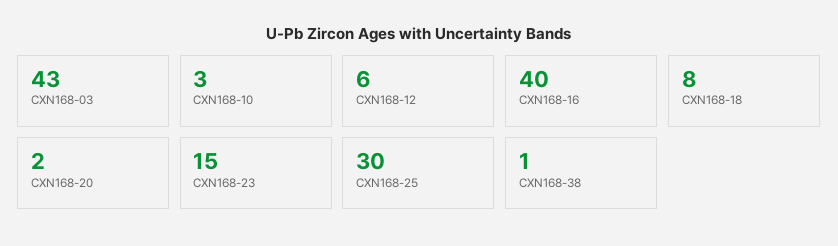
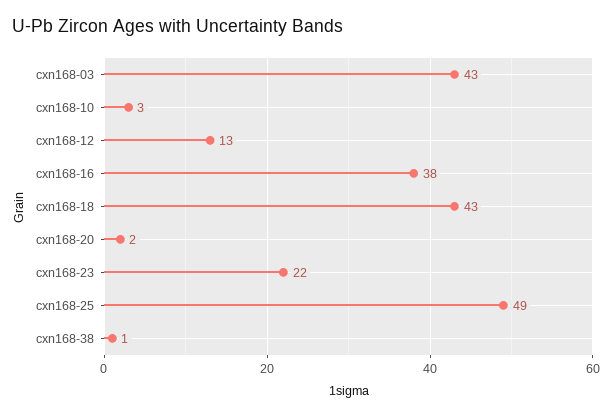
CXN168-12: 6 -> 13
CXN168-16: 40 -> 38
CXN168-18: 8 -> 43
CXN168-23: 15 -> 22
CXN168-25: 30 -> 49

